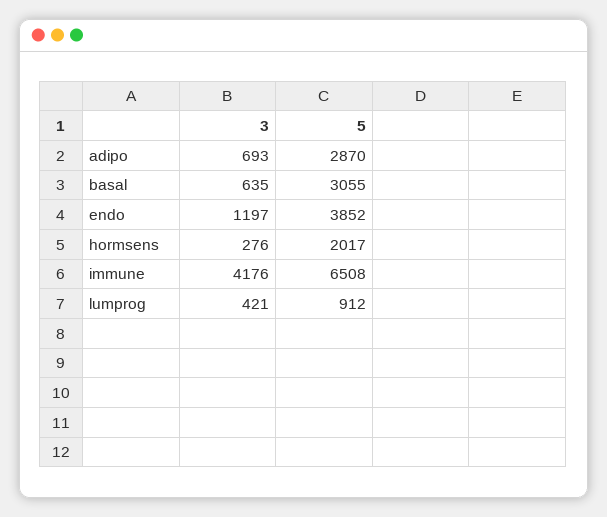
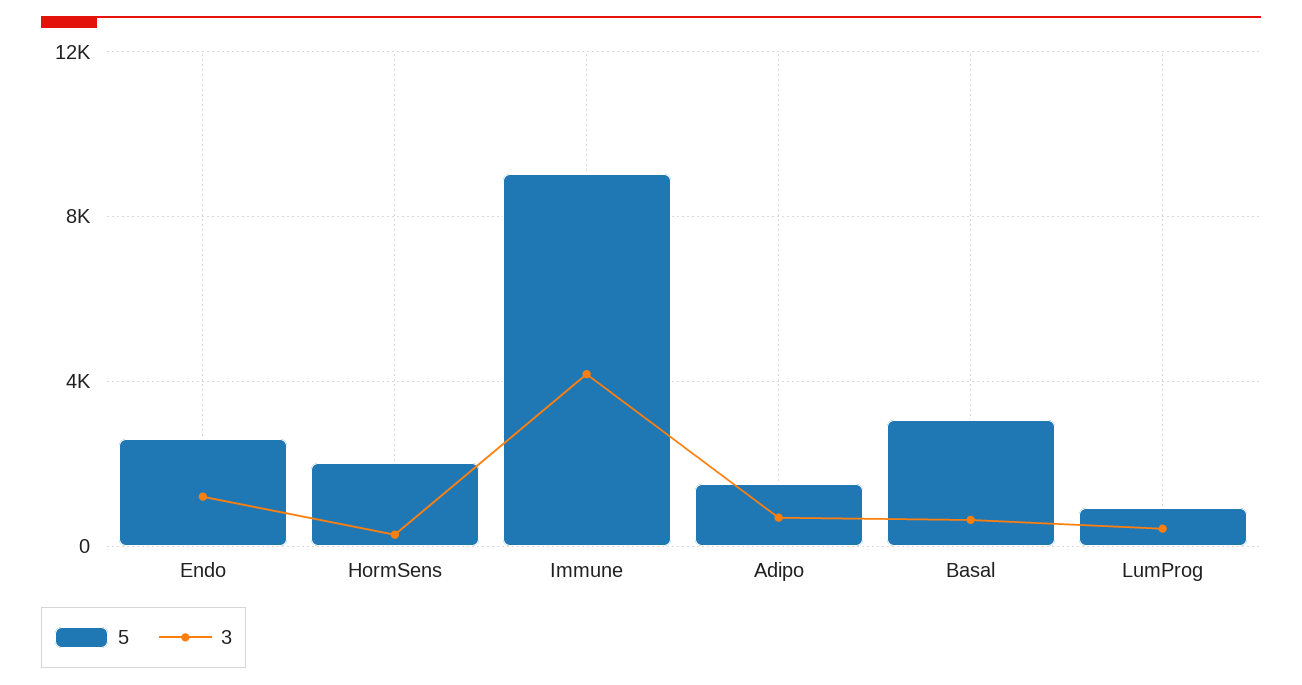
5, adipo: 2870 -> 1500
5, endo: 3852 -> 2500
5, immune: 6508 -> 9000

